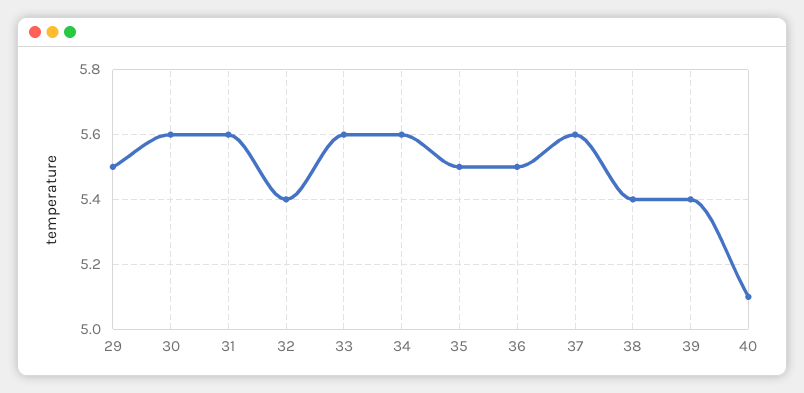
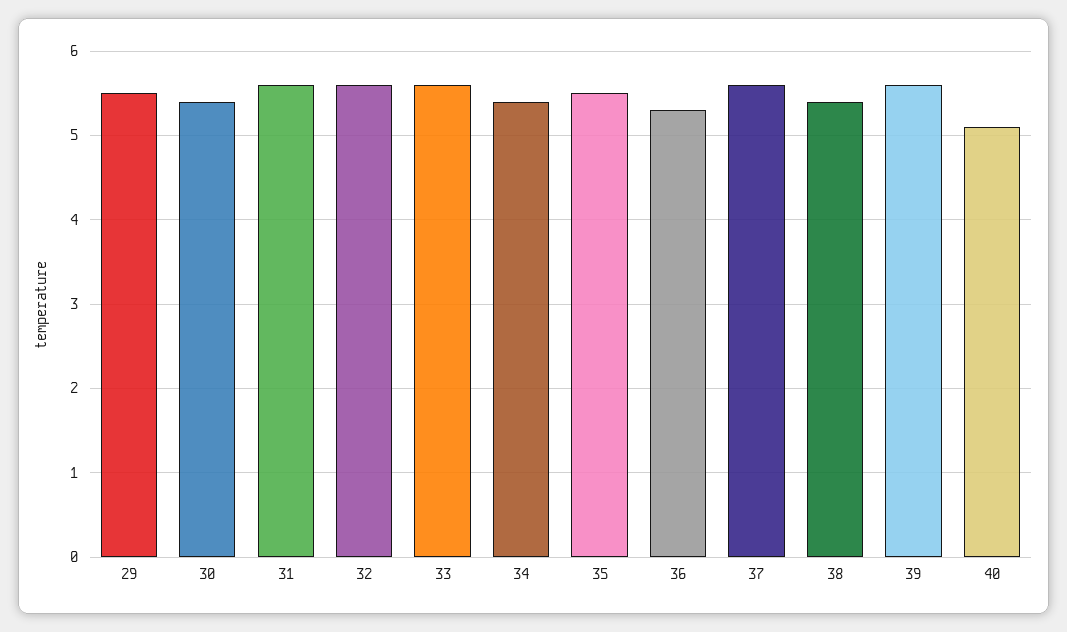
30: 5.6 -> 5.4
32: 5.4 -> 5.6
34: 5.6 -> 5.4
36: 5.5 -> 5.3
39: 5.4 -> 5.6

